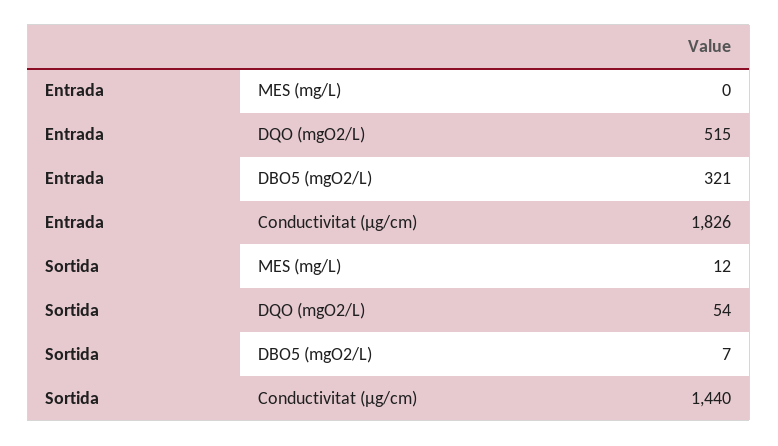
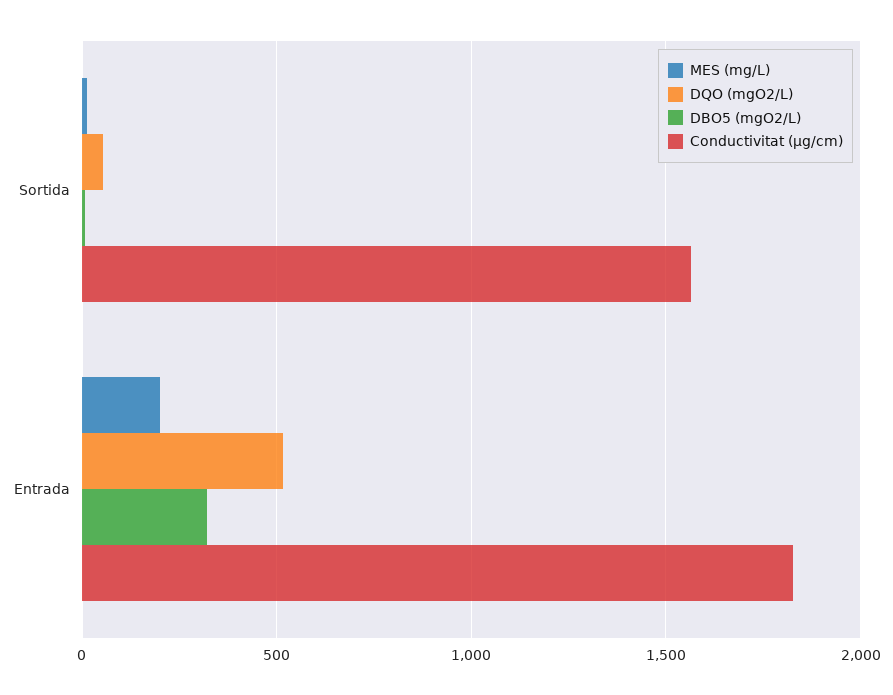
MES (mg/L), Entrada: 0 -> 200
Conductivitat (µg/cm), Sortida: 1440 -> 1550

